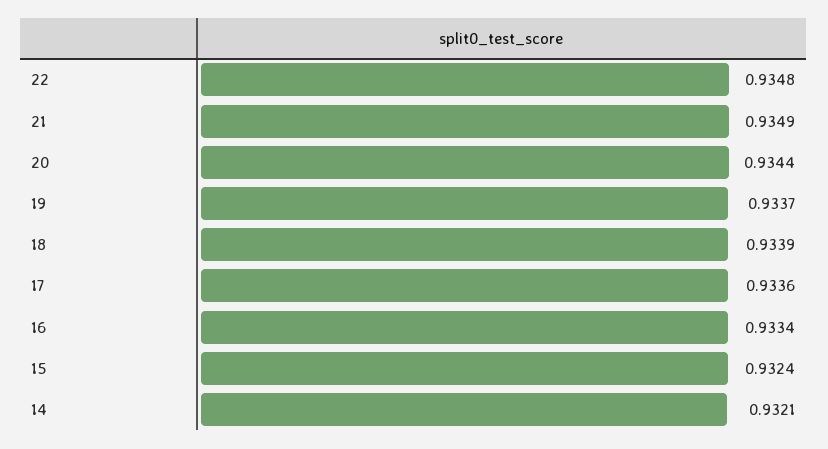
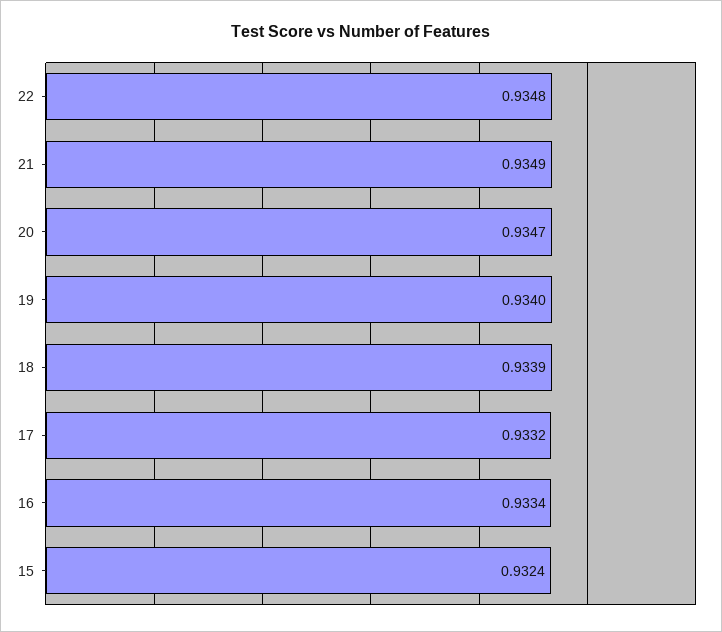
20: 0.9344 -> 0.9347
19: 0.9337 -> 0.934
17: 0.9336 -> 0.9332
14: 0.9321 -> none

